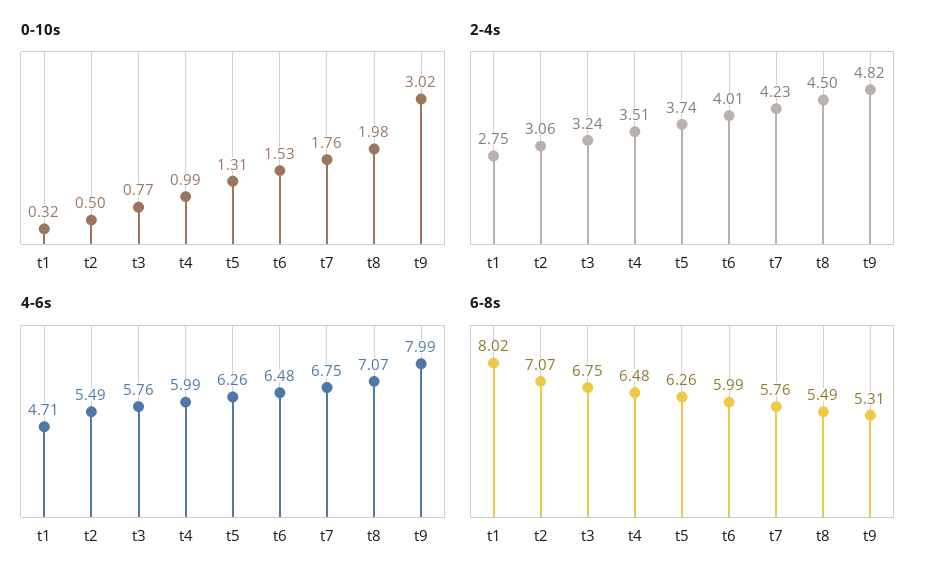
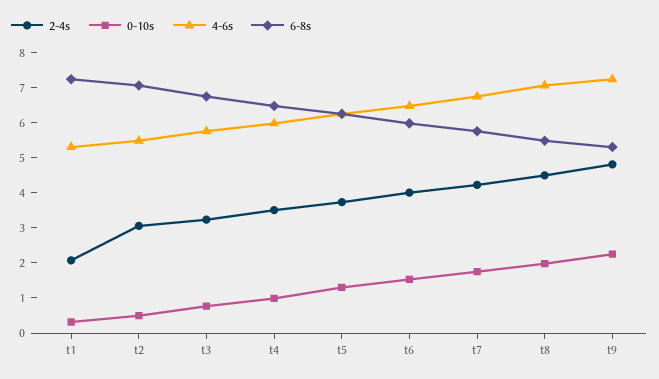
0-10s, t9: 3.02 -> 2.25
2-4s, t1: 2.75 -> 2
4-6s, t1: 4.71 -> 5.25
4-6s, t9: 7.99 -> 7.25
6-8s, t1: 8.02 -> 7.25

